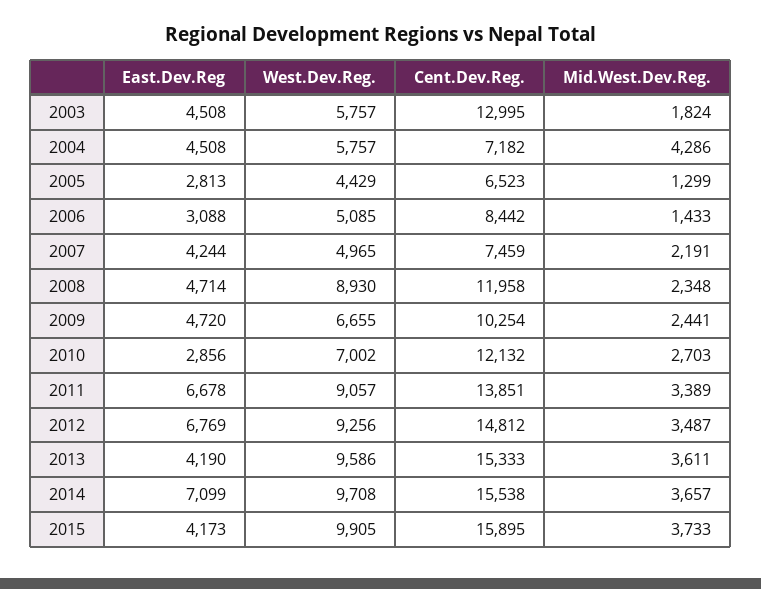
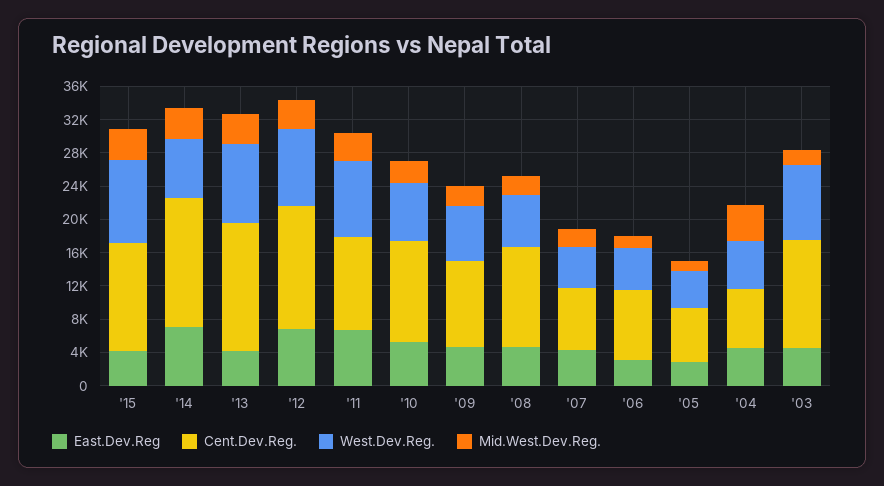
West.Dev.Reg., 2003: 5757 -> 9000
West.Dev.Reg., 2008: 8930 -> 6000
East.Dev.Reg, 2010: 2856 -> 5000
Cent.Dev.Reg., 2011: 13851 -> 11000
West.Dev.Reg., 2014: 9708 -> 7000
Cent.Dev.Reg., 2015: 15895 -> 13000

